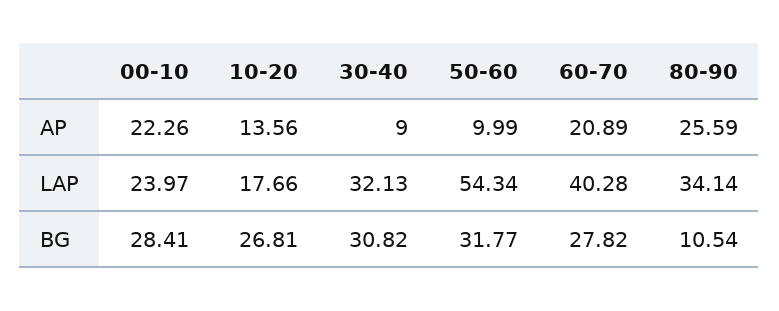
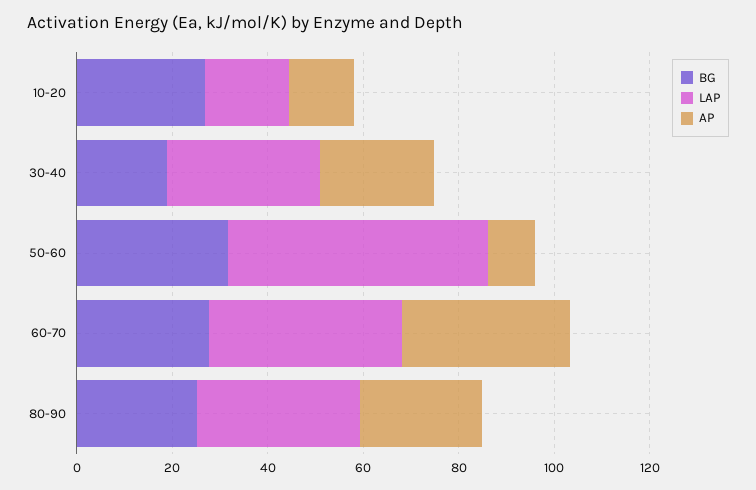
AP, 00-10: 22.26 -> none
AP, 30-40: 9 -> 25
AP, 60-70: 20.89 -> 35
LAP, 00-10: 23.97 -> none
BG, 00-10: 28.41 -> none
BG, 30-40: 30.82 -> 20
BG, 80-90: 10.54 -> 25

